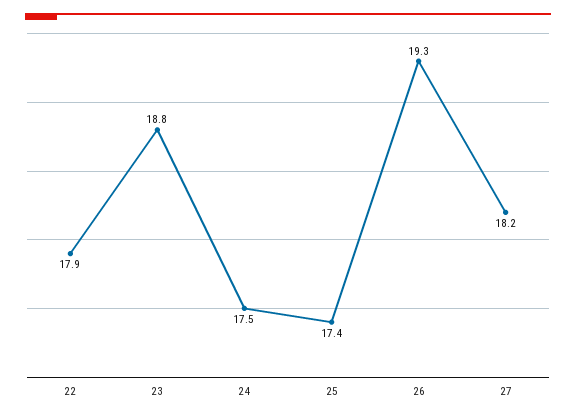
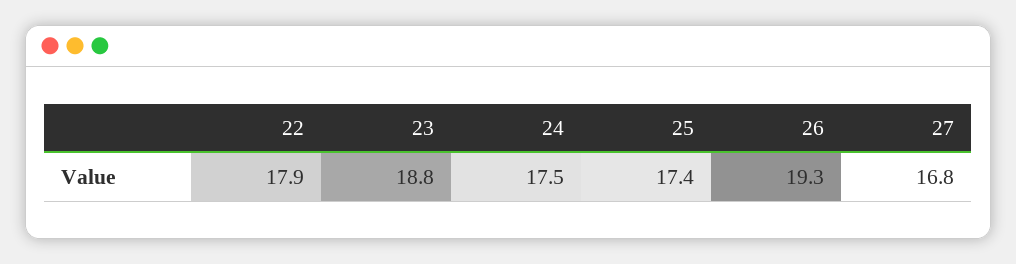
27: 18.2 -> 16.8

